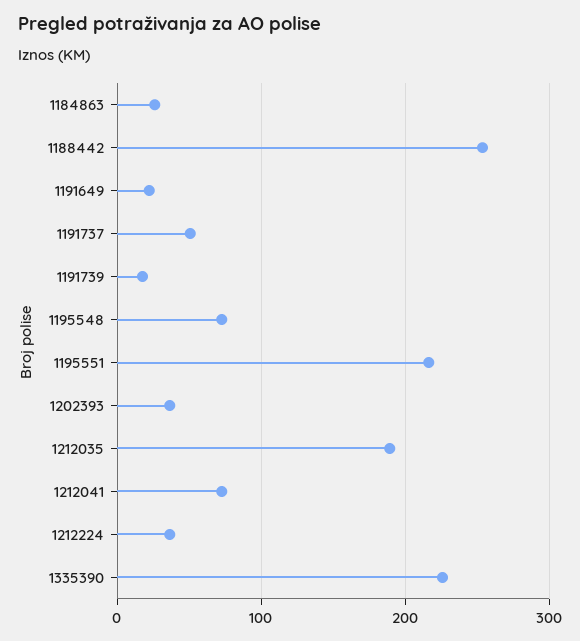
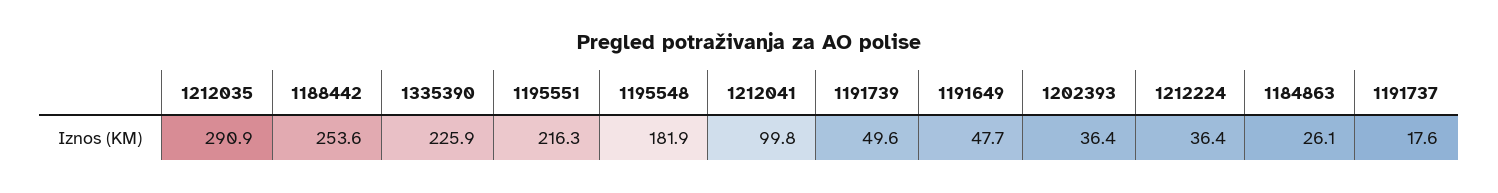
1191649: 20 -> 47.7
1191737: 50 -> 17.6
1191739: 20 -> 49.6
1195548: 70 -> 181.9
1212035: 190 -> 290.9
1212041: 70 -> 99.8

